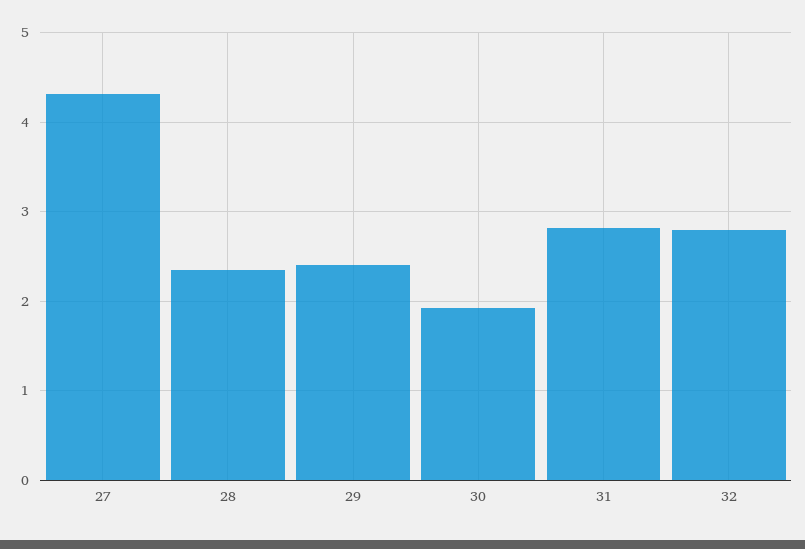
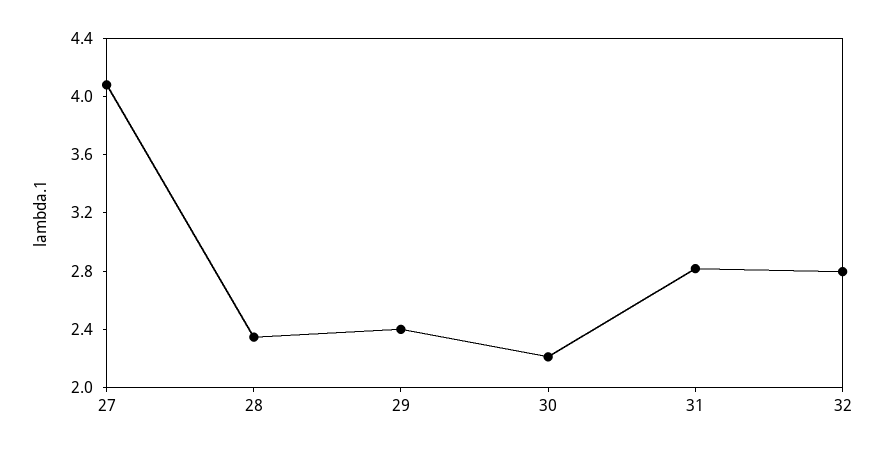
27: 4.3 -> 4.1
30: 1.9 -> 2.2

